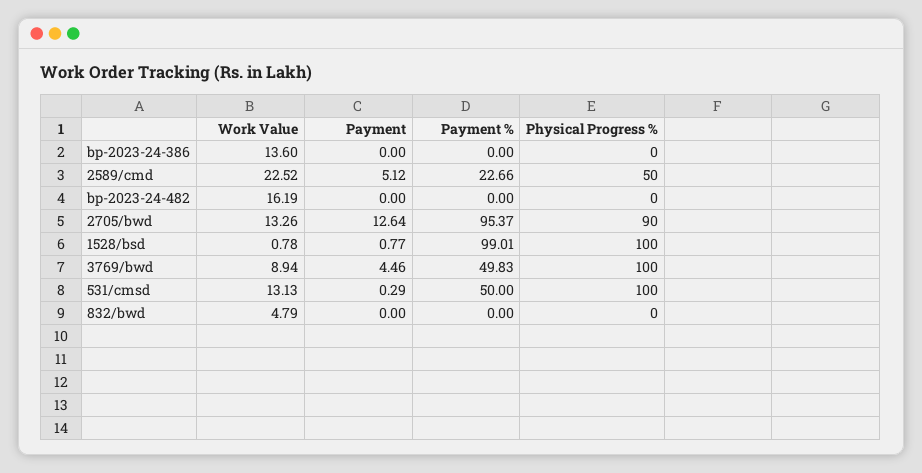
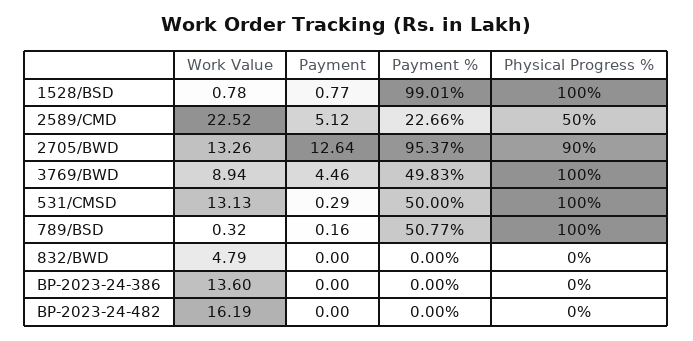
Work Value, 789/BSD: none -> 0.32
Payment, 789/BSD: none -> 0.16
Payment %, 789/BSD: none -> 50.77
Physical Progress %, 789/BSD: none -> 100

